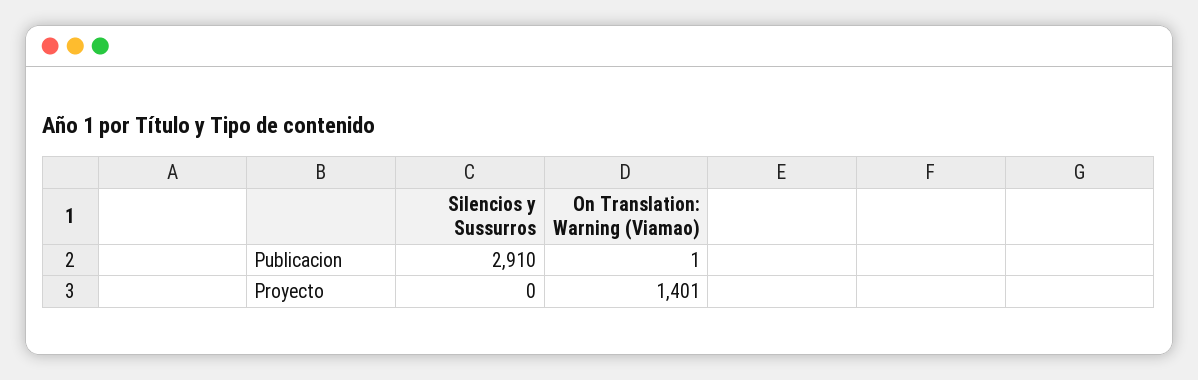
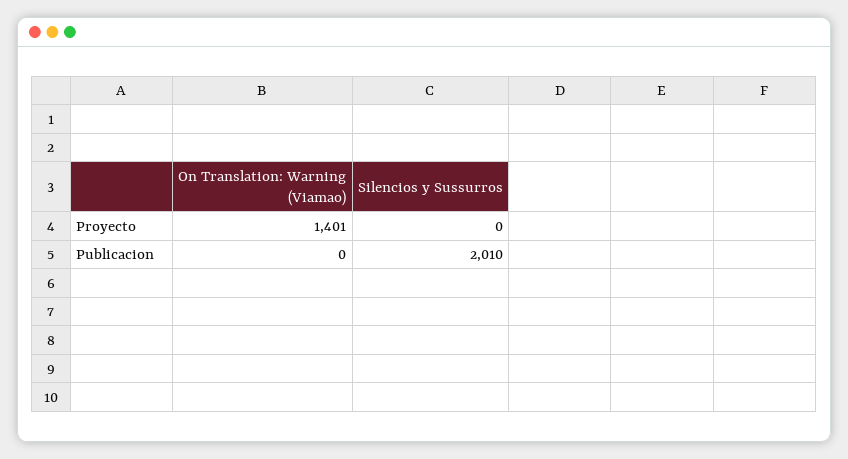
Silencios y Sussurros, Publicacion: 2910 -> 2010
On Translation: Warning (Viamao), Publicacion: 1 -> 0

